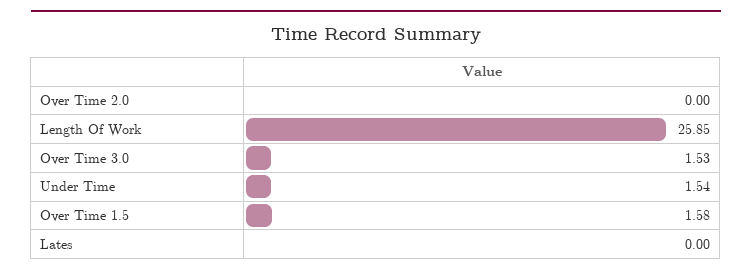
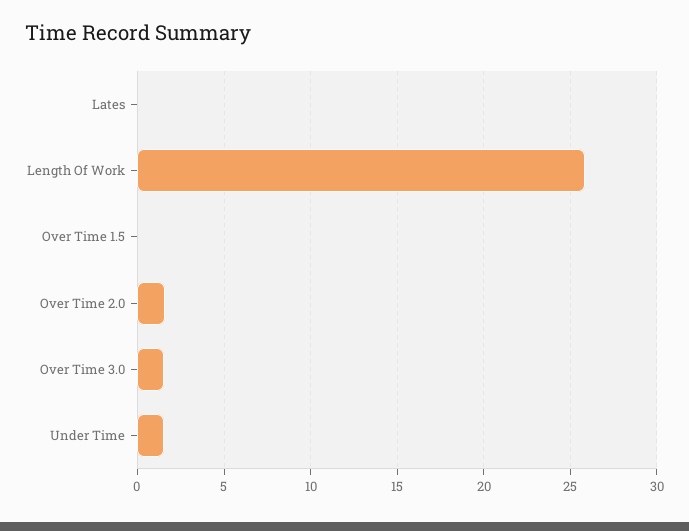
Over Time 2.0: 0 -> 1.5
Over Time 1.5: 1.58 -> 0

